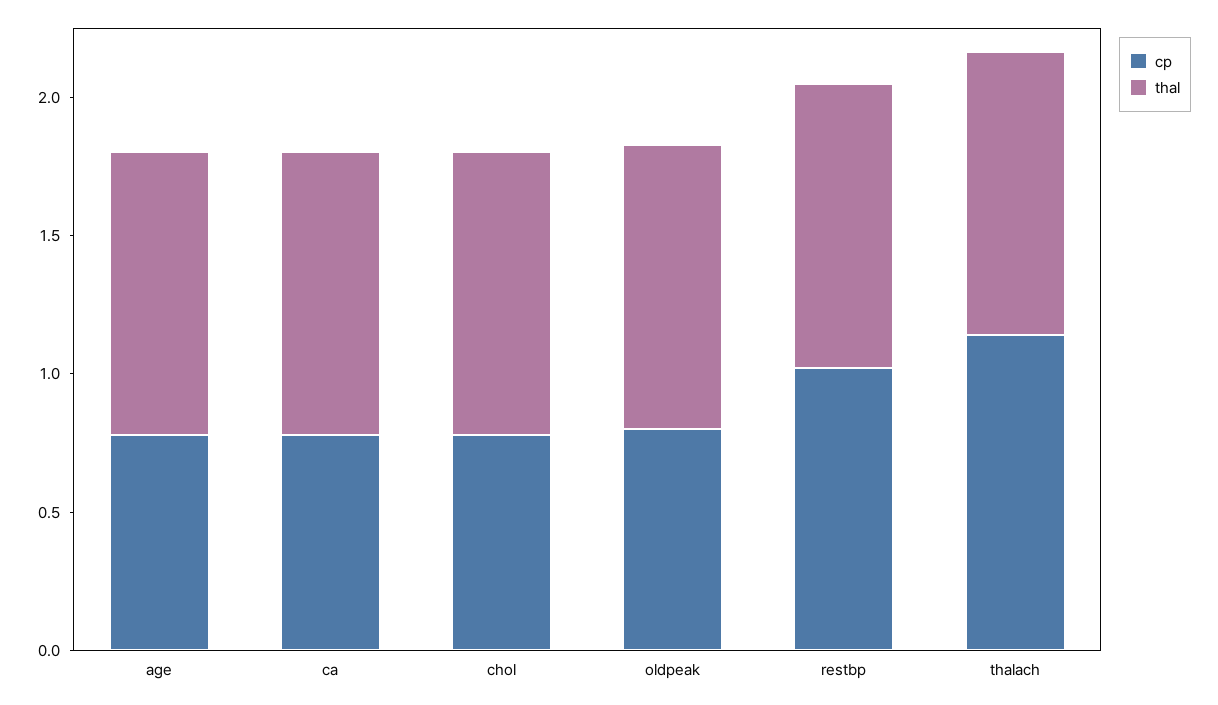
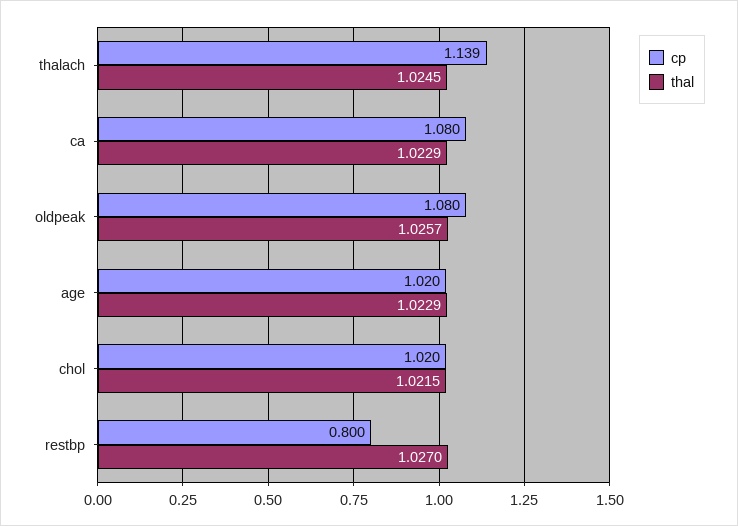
cp, age: 0.8 -> 1.02
cp, ca: 0.8 -> 1.08
cp, chol: 0.8 -> 1.02
cp, oldpeak: 0.8 -> 1.08
cp, restbp: 1 -> 0.8

